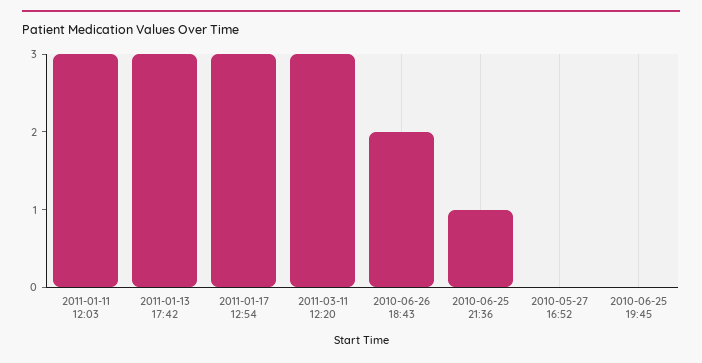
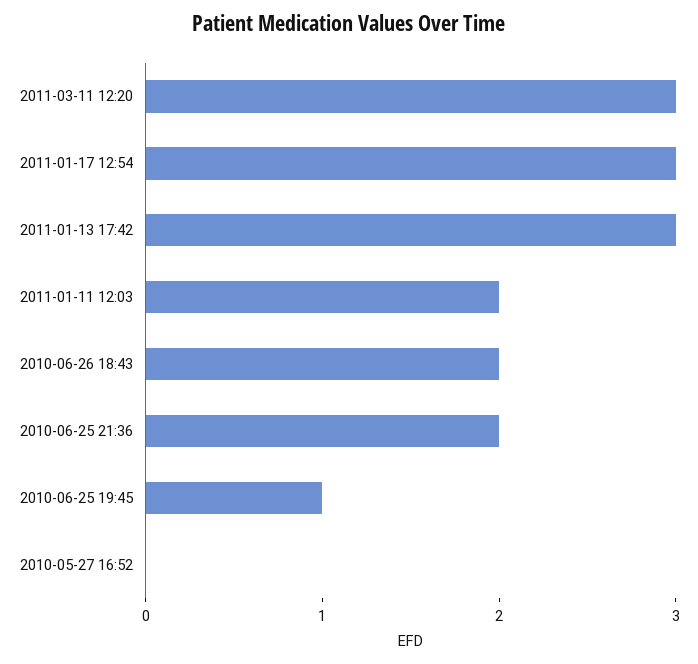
2011-01-11 12:03: 3 -> 2
2010-06-25 21:36: 1 -> 2
2010-06-25 19:45: 0 -> 1

